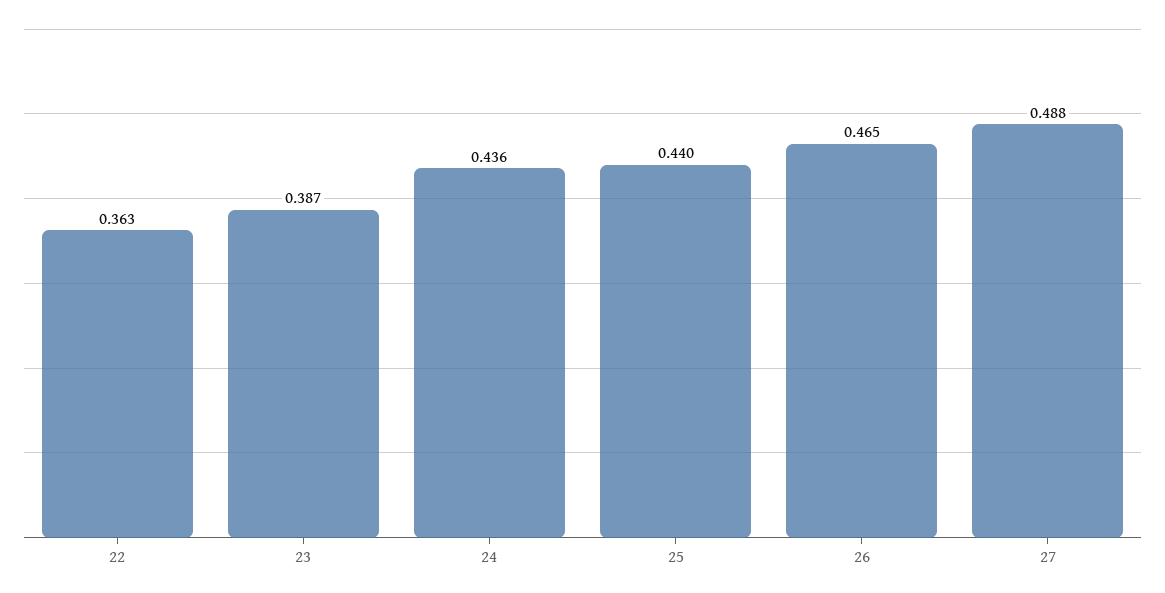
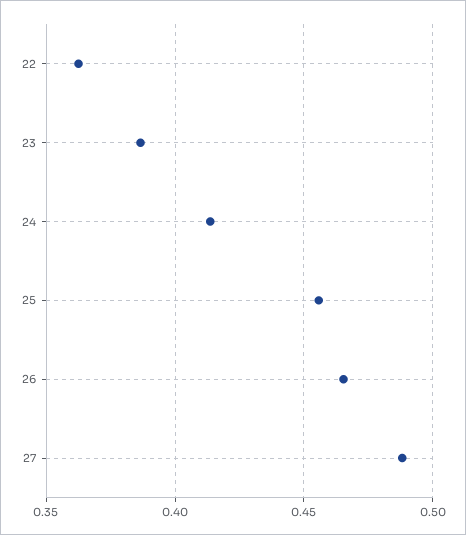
24: 0.436 -> 0.415
25: 0.44 -> 0.455

